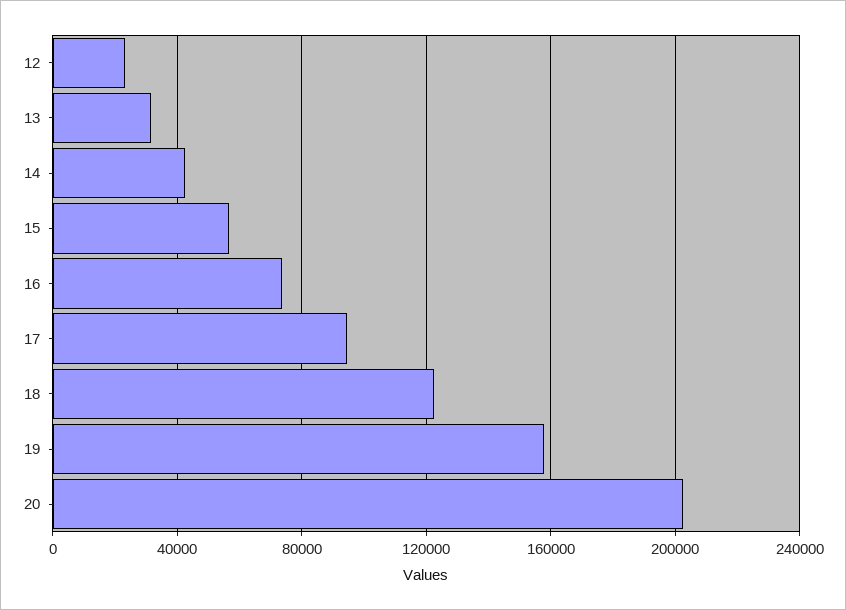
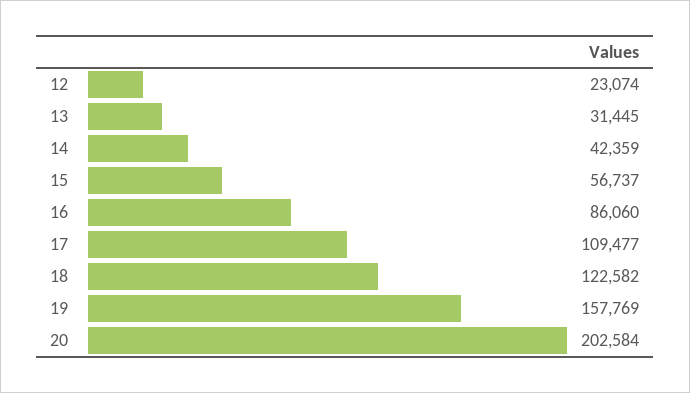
16: 75000 -> 86060
17: 95000 -> 109477

